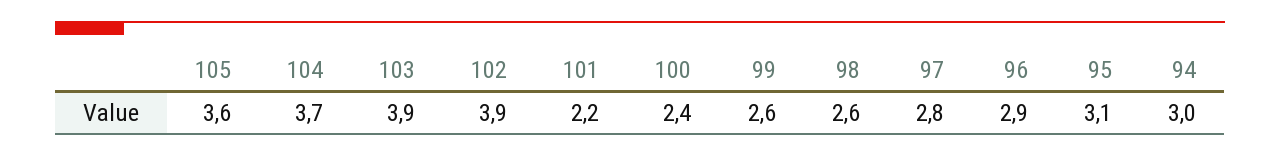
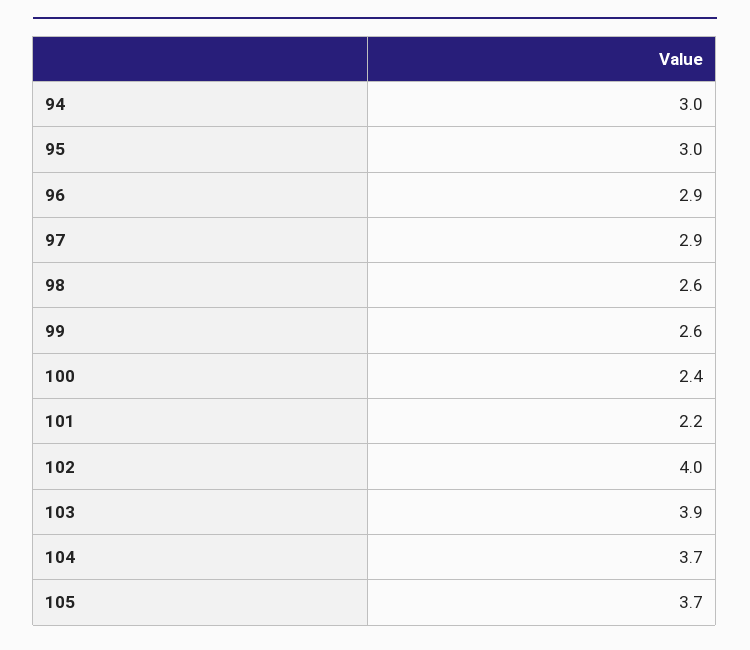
105: 3.6 -> 3.7
102: 3.9 -> 4
97: 2.8 -> 2.9
95: 3.1 -> 3

